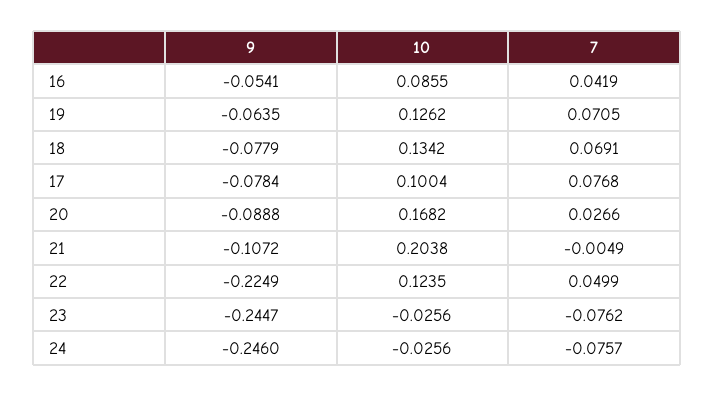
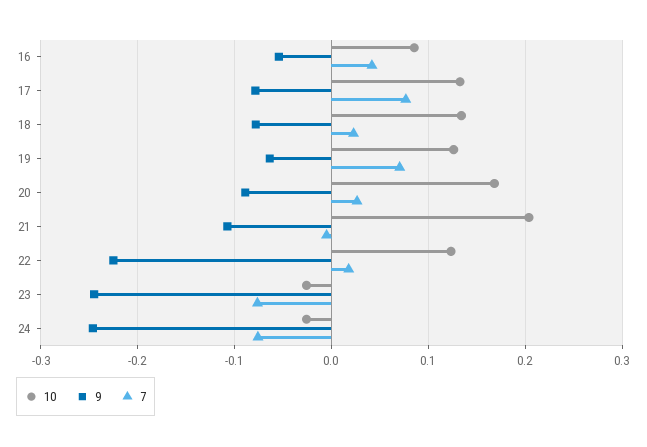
7, 18: 0.0691 -> 0.02
10, 17: 0.1004 -> 0.13
7, 22: 0.0499 -> 0.02

